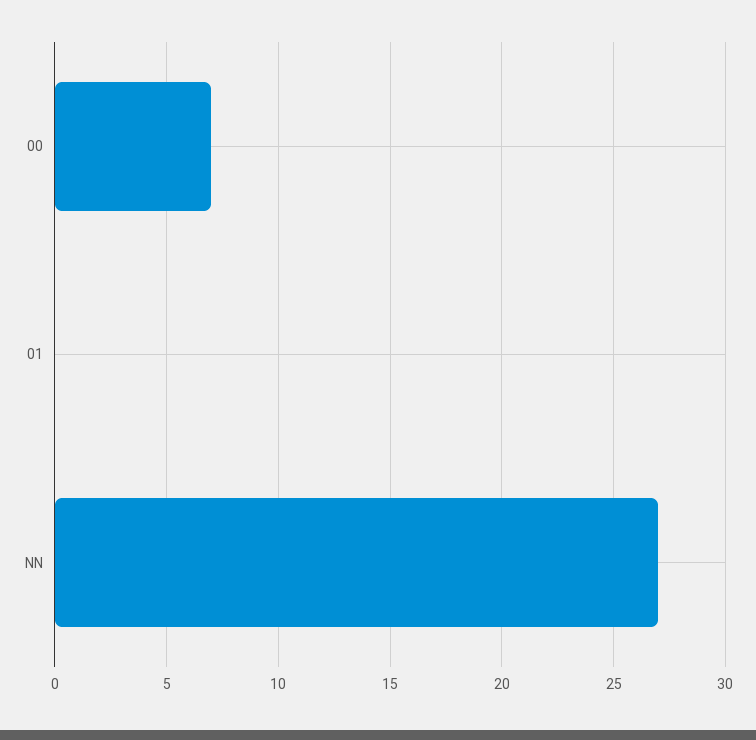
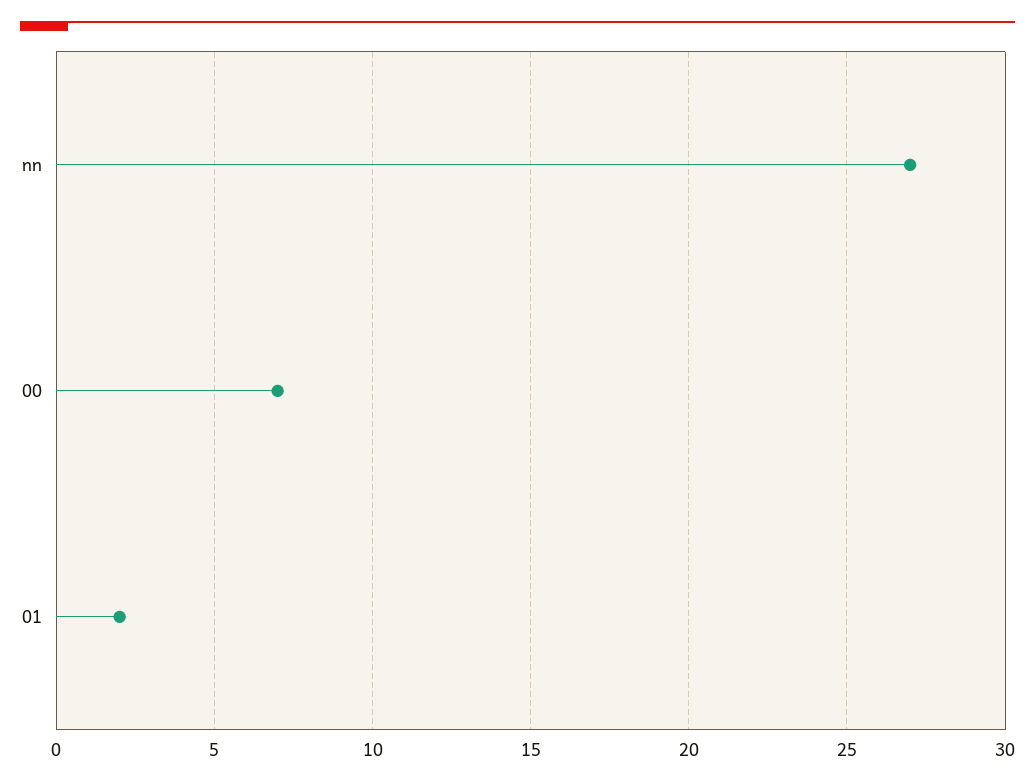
01: 0 -> 2

